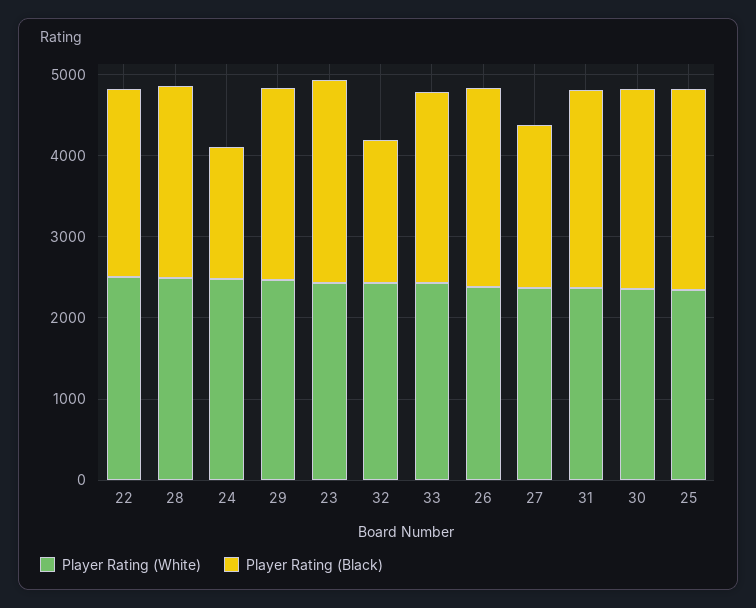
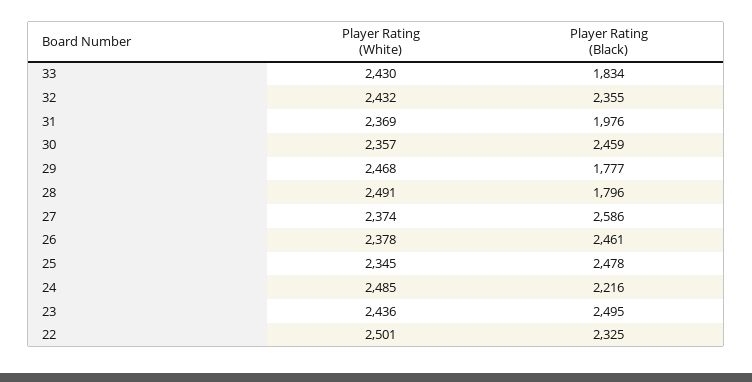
Player Rating (Black), 28: 2400 -> 1796
Player Rating (Black), 24: 1600 -> 2216
Player Rating (Black), 29: 2400 -> 1777
Player Rating (Black), 32: 1800 -> 2355
Player Rating (Black), 33: 2400 -> 1834
Player Rating (Black), 27: 2000 -> 2586
Player Rating (Black), 31: 2400 -> 1976

